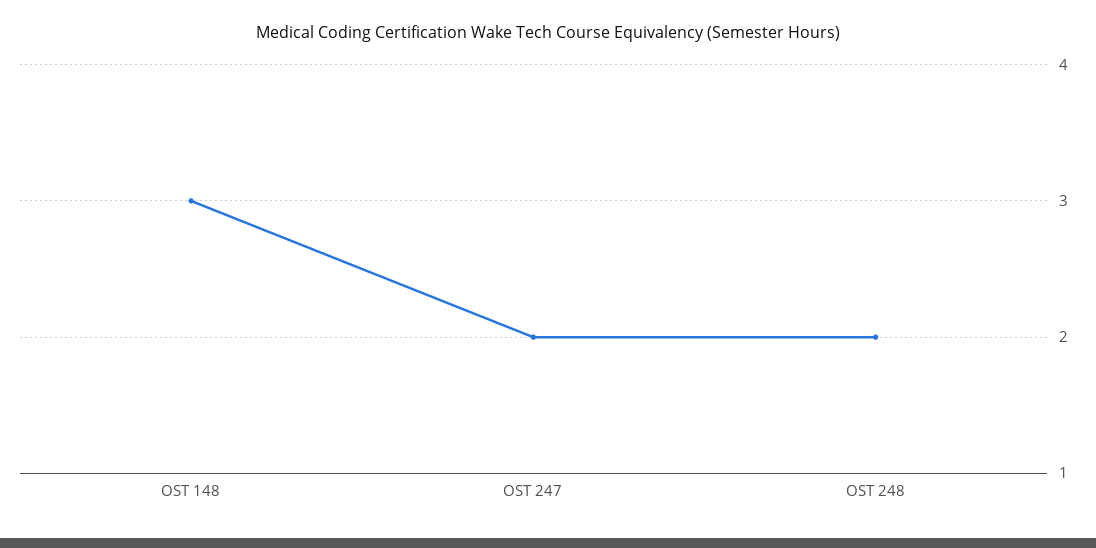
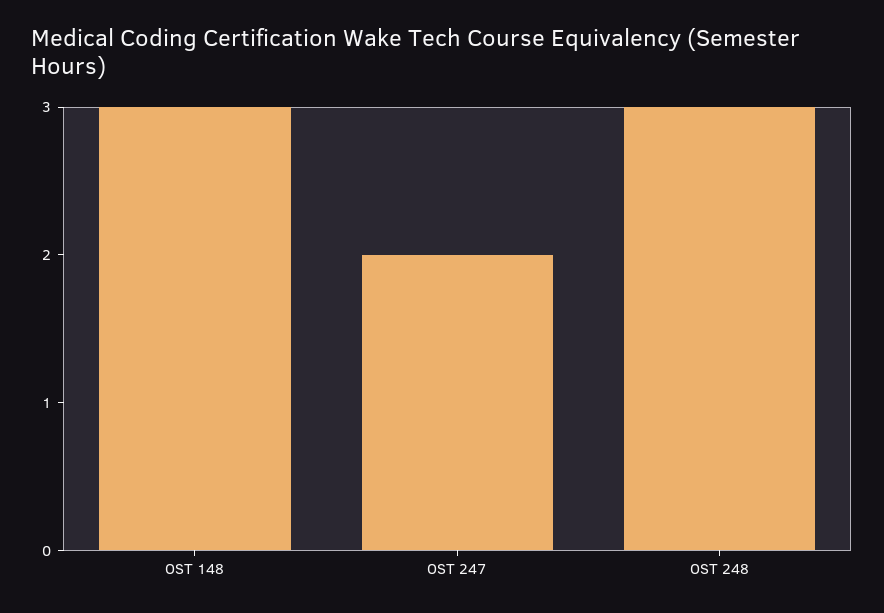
OST 248: 2 -> 3

